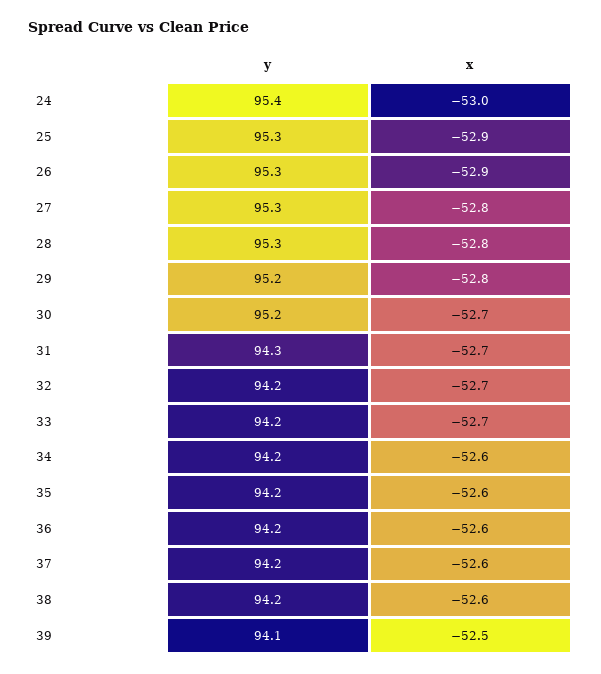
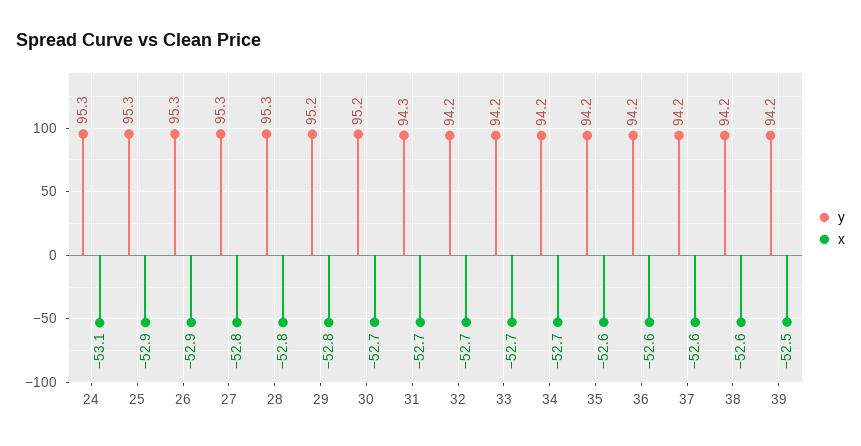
y, 24: 95.4 -> 95.3
x, 24: -53 -> -53.1
x, 34: -52.6 -> -52.7
y, 39: 94.1 -> 94.2

